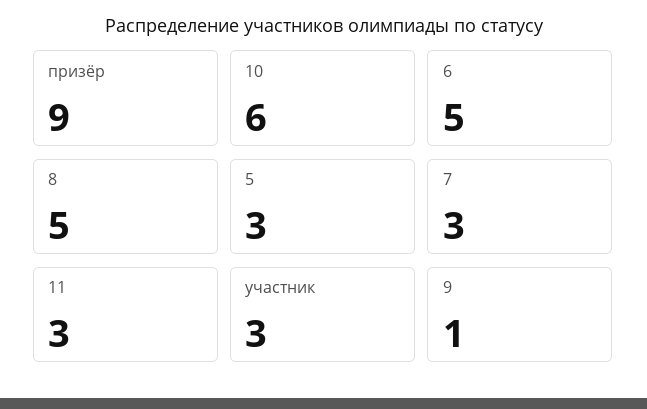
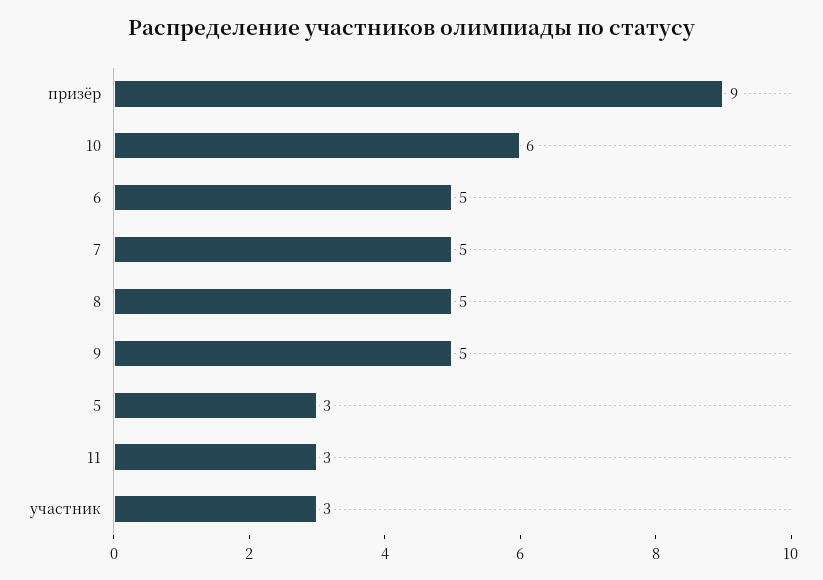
7: 3 -> 5
9: 1 -> 5

